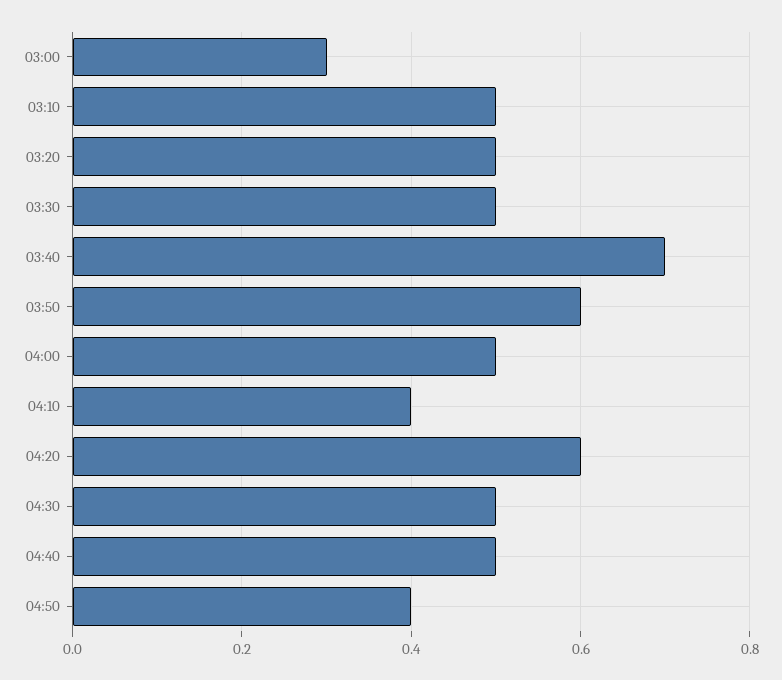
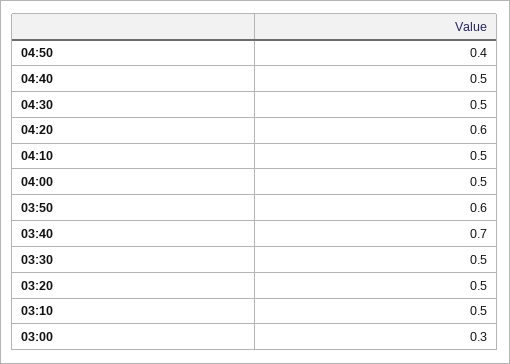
04:10: 0.4 -> 0.5

